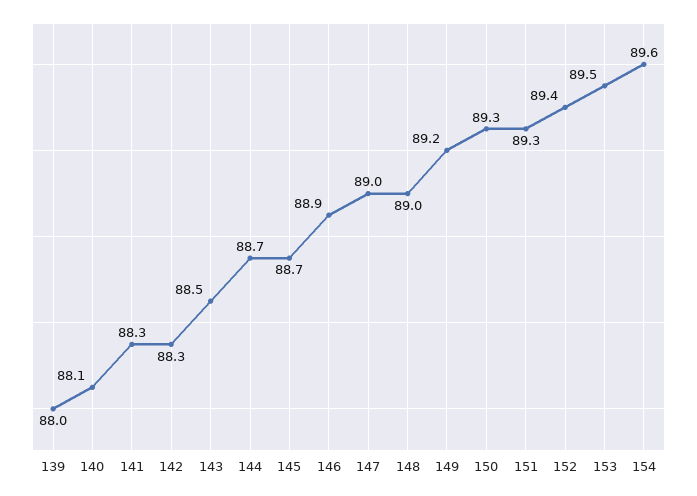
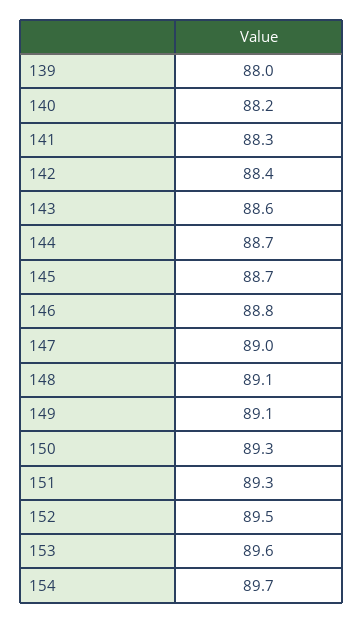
140: 88.1 -> 88.2
142: 88.3 -> 88.4
143: 88.5 -> 88.6
146: 88.9 -> 88.8
148: 89 -> 89.1
149: 89.2 -> 89.1
152: 89.4 -> 89.5
153: 89.5 -> 89.6
154: 89.6 -> 89.7

